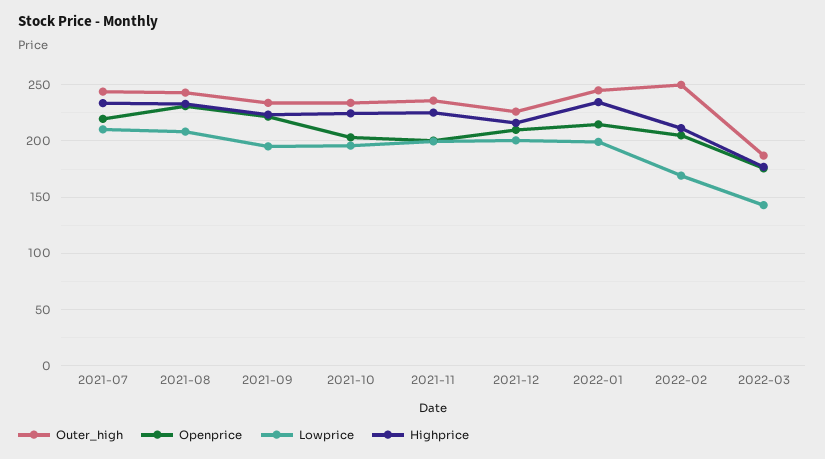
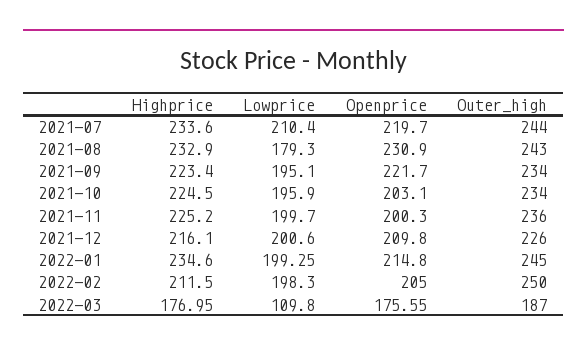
Lowprice, 2021-08: 210 -> 179.3
Lowprice, 2022-02: 170 -> 198.3
Lowprice, 2022-03: 140 -> 109.8

